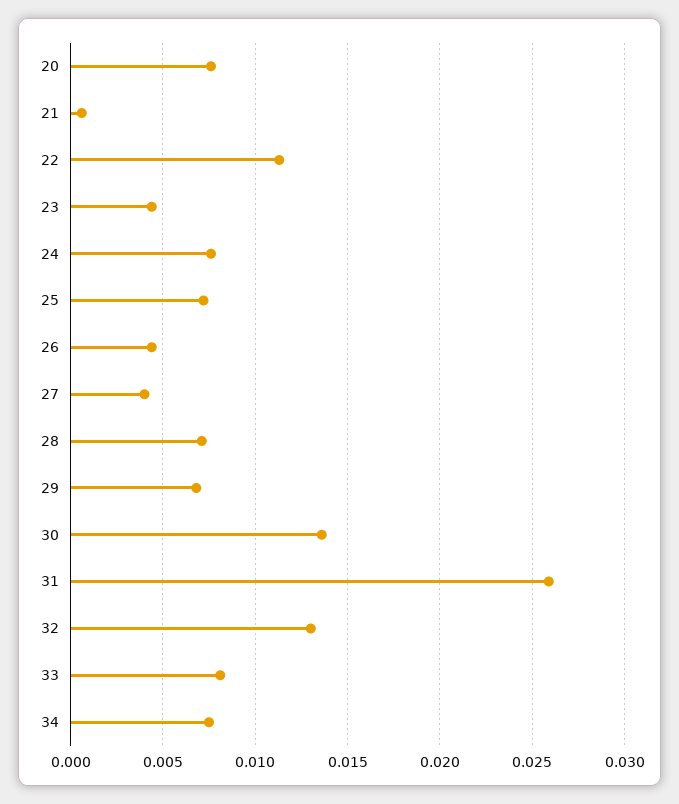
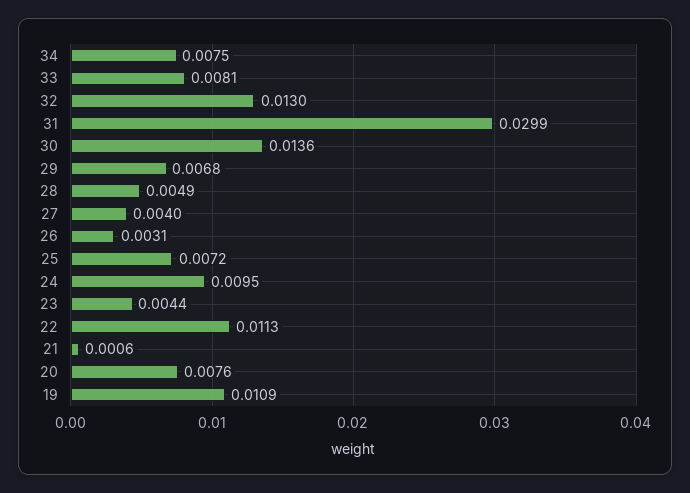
24: 0.0075 -> 0.0095
26: 0.0045 -> 0.0031
28: 0.007 -> 0.0049
31: 0.026 -> 0.0299
19: none -> 0.0109

